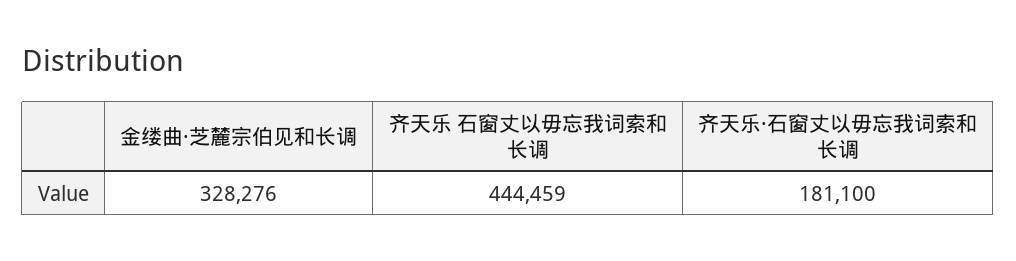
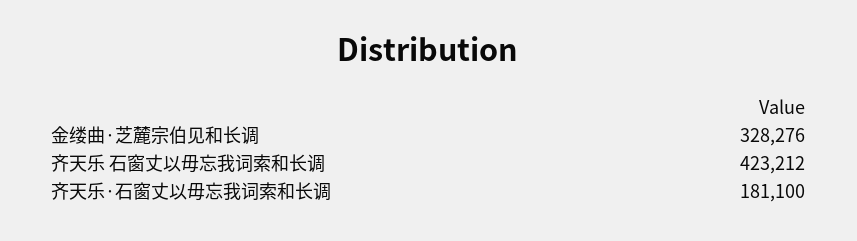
齐天乐 石窗丈以毋忘我词索和长调: 444459 -> 423212

